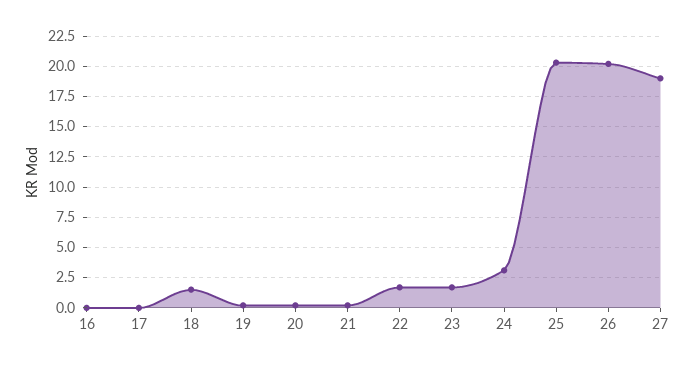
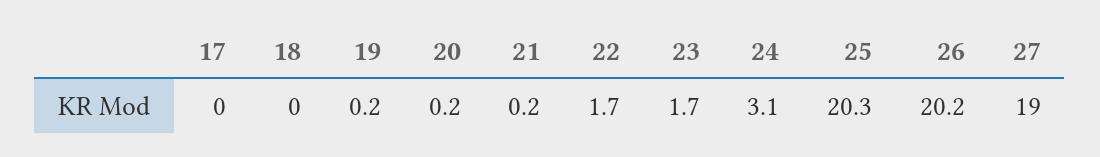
16: 0 -> none
18: 1.5 -> 0

